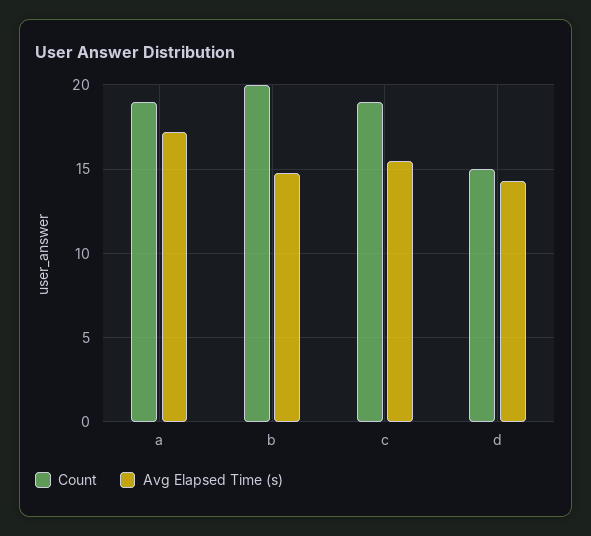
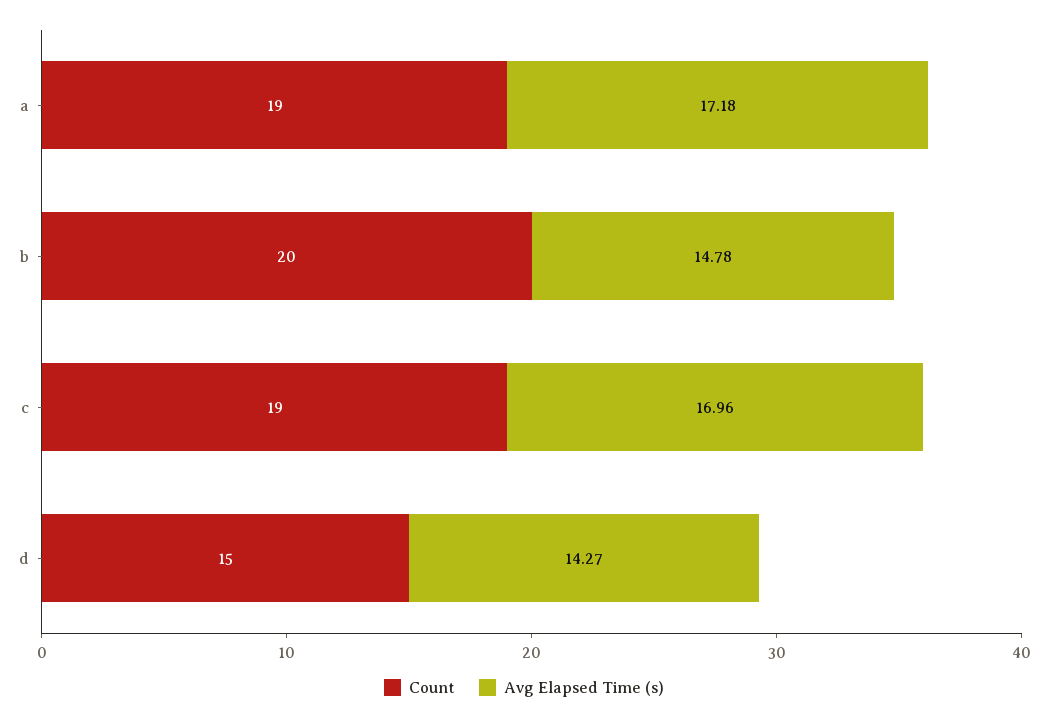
Avg Elapsed Time (s), c: 15.5 -> 16.96

